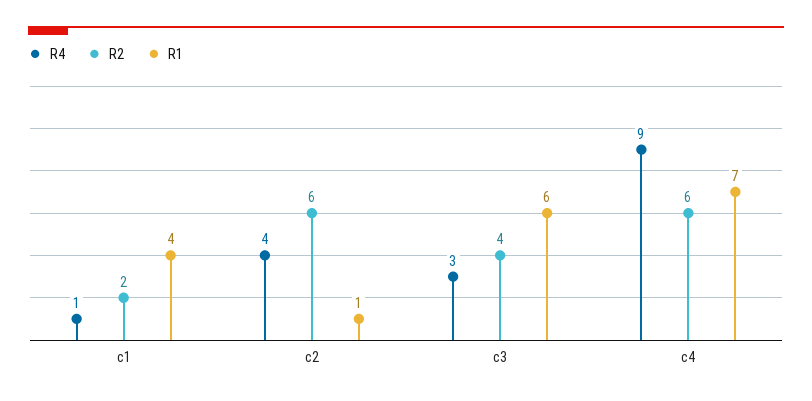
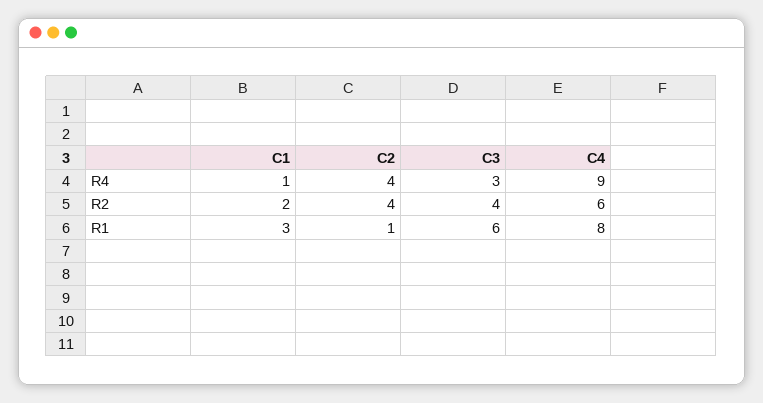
R1, c1: 4 -> 3
R2, c2: 6 -> 4
R1, c4: 7 -> 8

